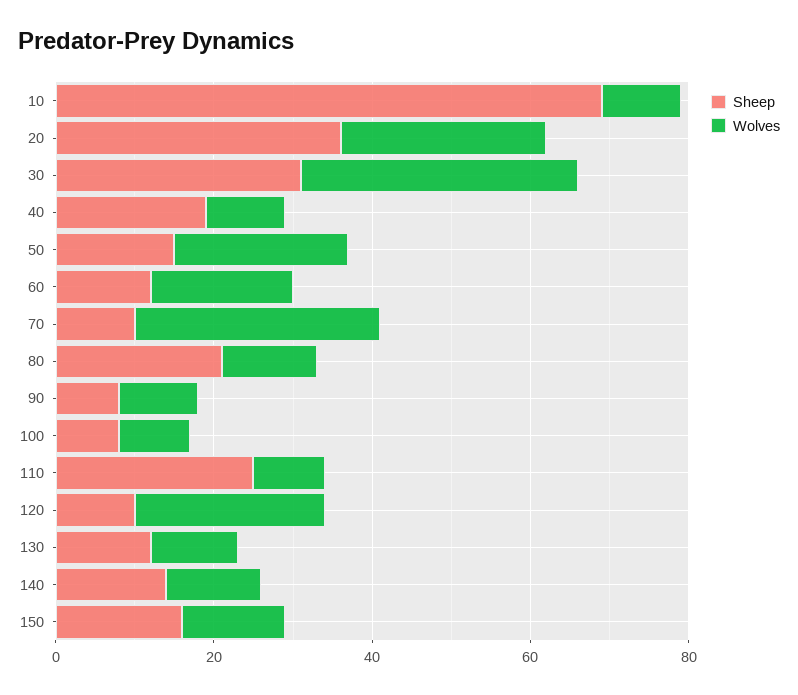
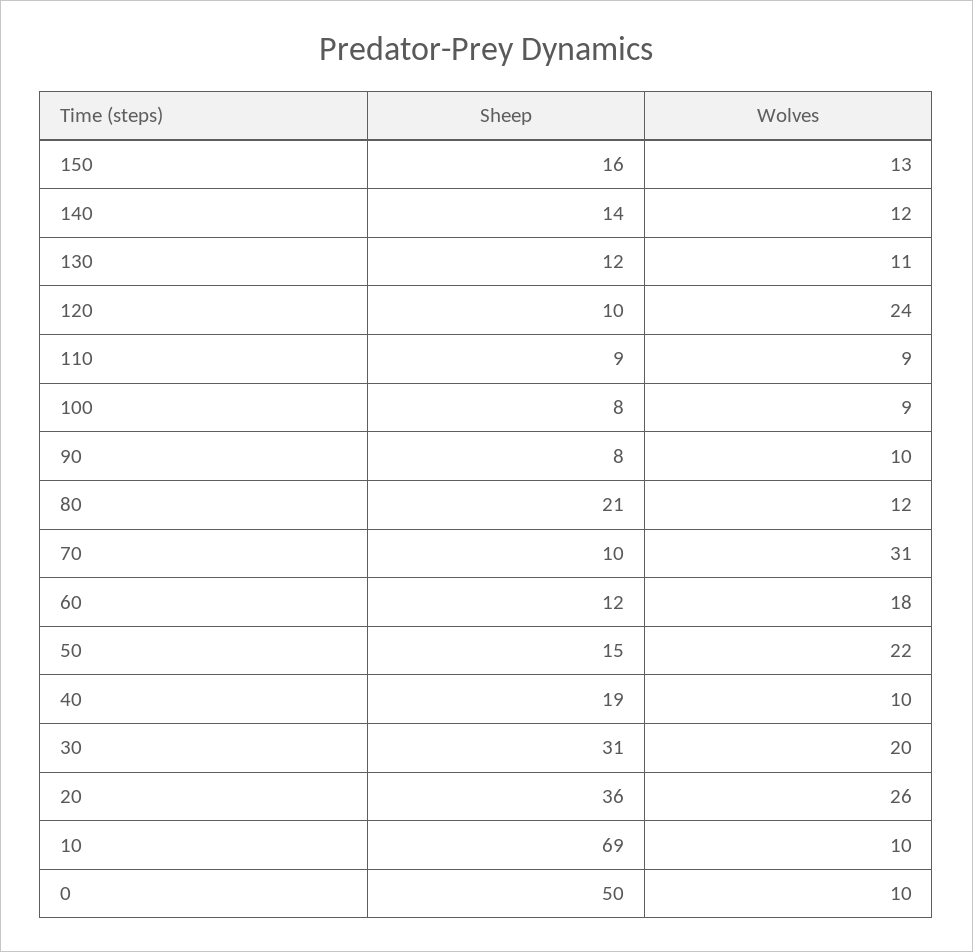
Wolves, 30: 35 -> 20
Sheep, 110: 25 -> 9
Sheep, 0: none -> 50
Wolves, 0: none -> 10

